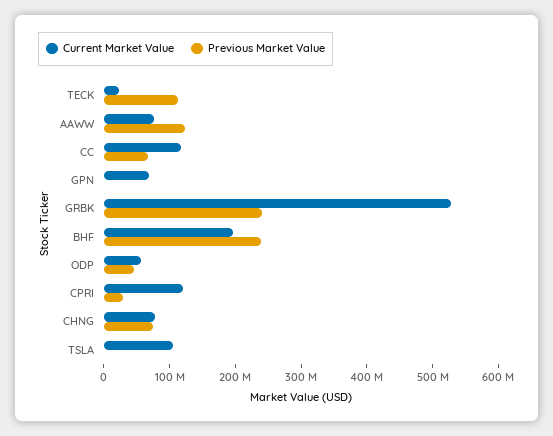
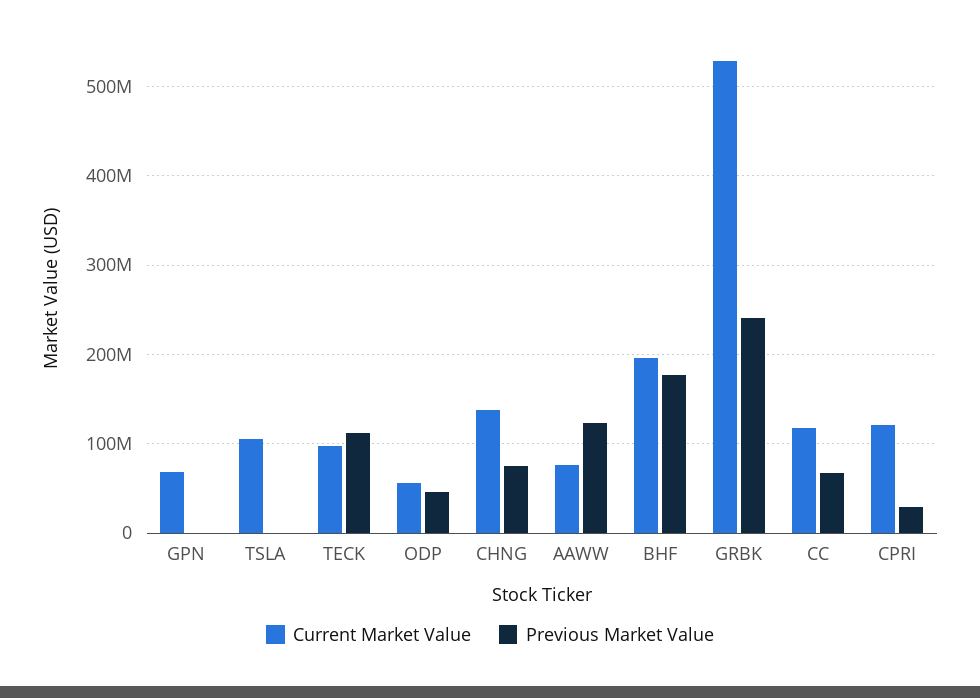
Current Market Value, TECK: 20000000 -> 100000000
Previous Market Value, BHF: 240000000 -> 180000000
Current Market Value, CHNG: 80000000 -> 140000000

